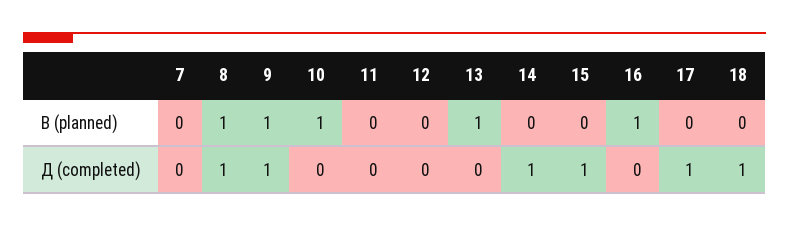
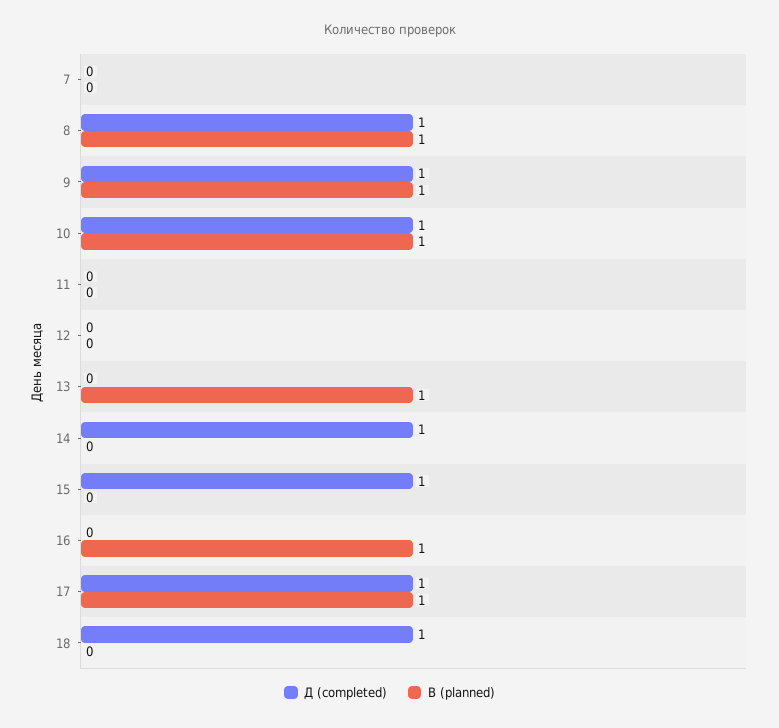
В (planned), 17: 0 -> 1
Д (completed), 10: 0 -> 1

